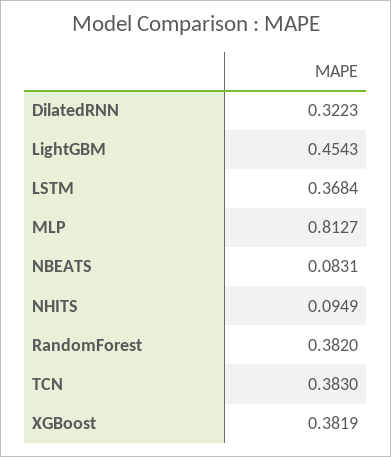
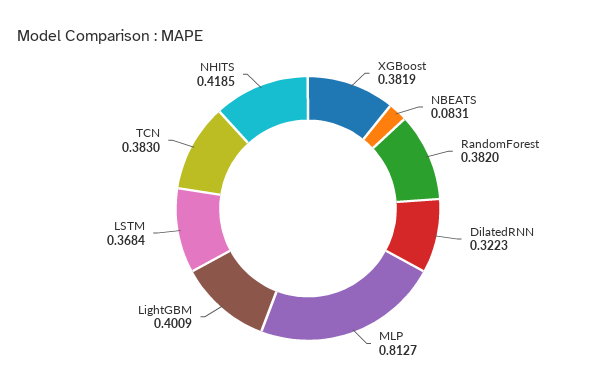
LightGBM: 0.4543 -> 0.4009
NHITS: 0.0949 -> 0.4185

